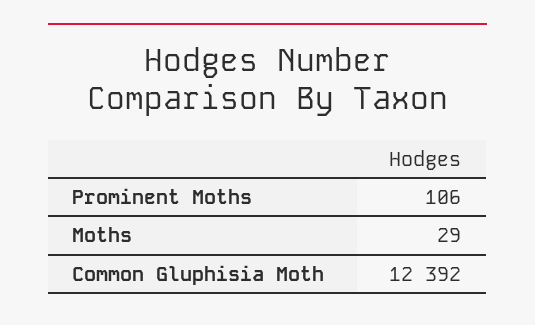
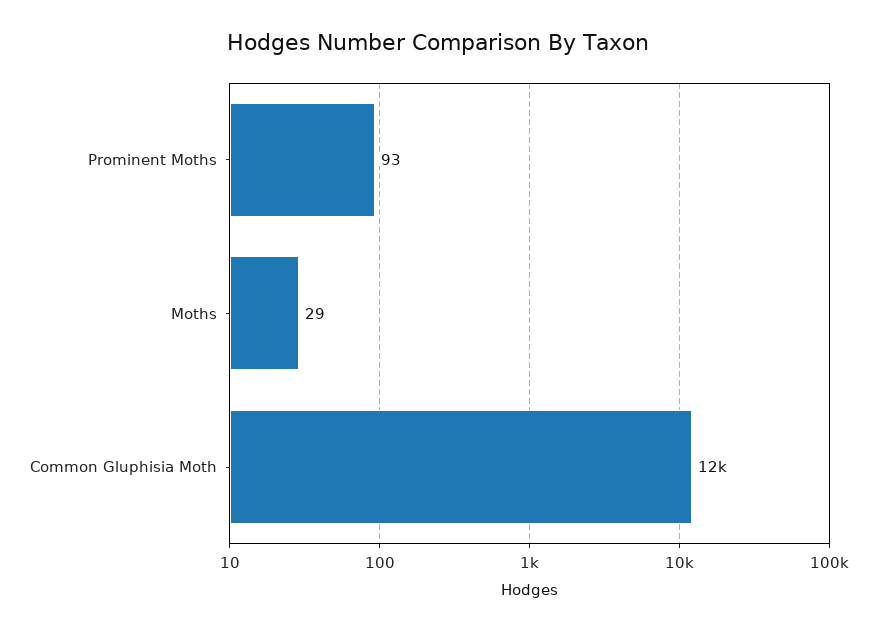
Prominent Moths: 106 -> 93

